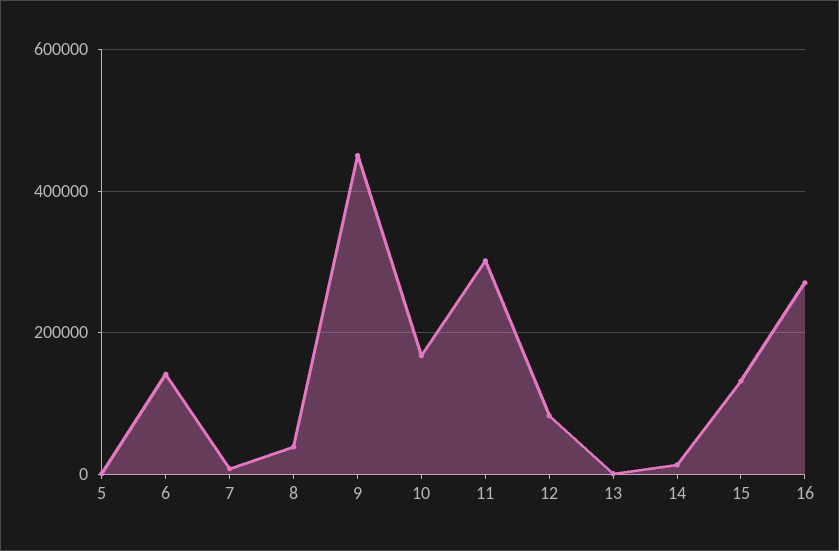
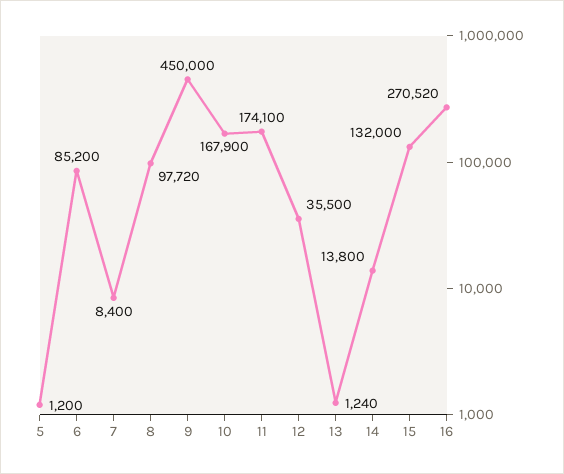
6: 140000 -> 85200
8: 40000 -> 97720
11: 300000 -> 174100
12: 80000 -> 35500

